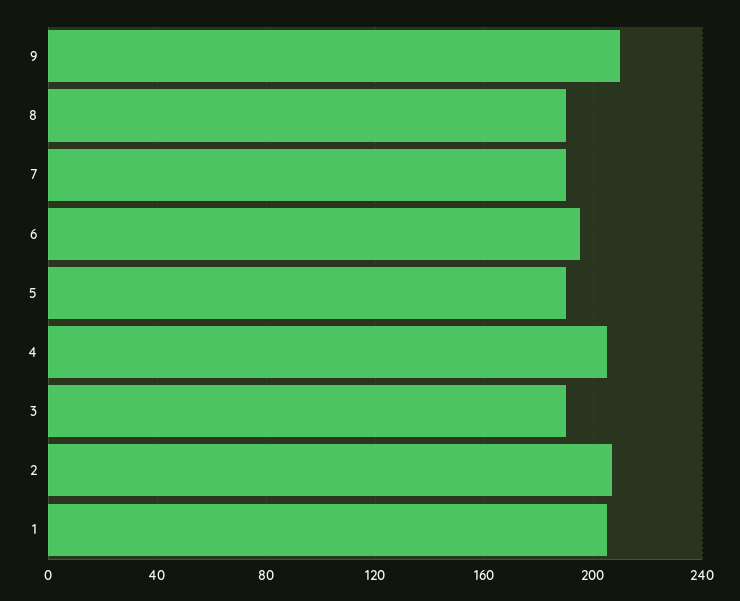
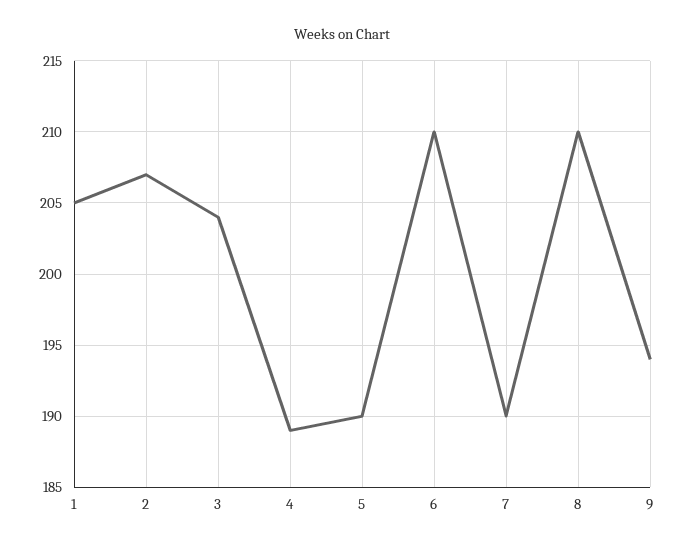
9: 210 -> 194
8: 190 -> 210
6: 195 -> 210
4: 205 -> 189
3: 190 -> 204

